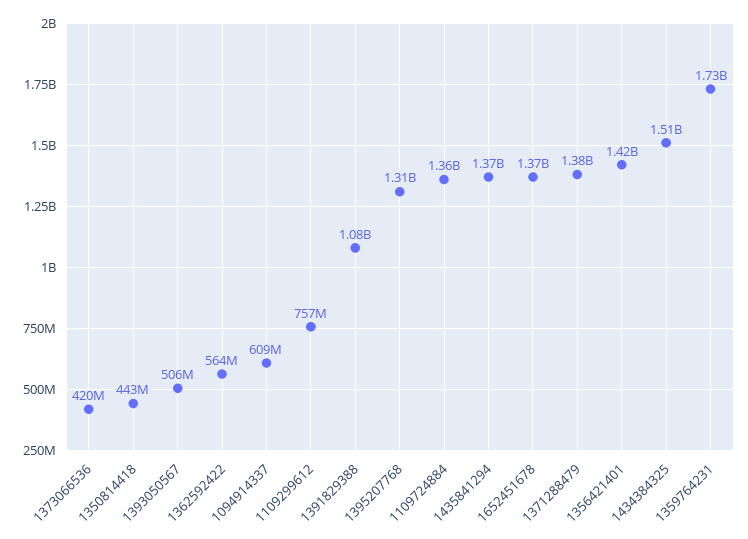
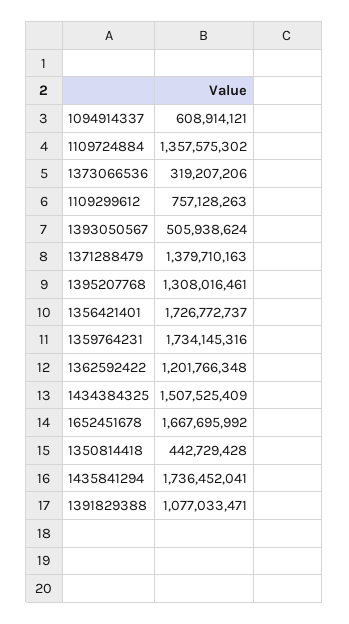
1373066536: 420000000 -> 319207206
1362592422: 564000000 -> 1201766348
1435841294: 1370000000 -> 1736452041
1652451678: 1370000000 -> 1667695992
1356421401: 1420000000 -> 1726772737

